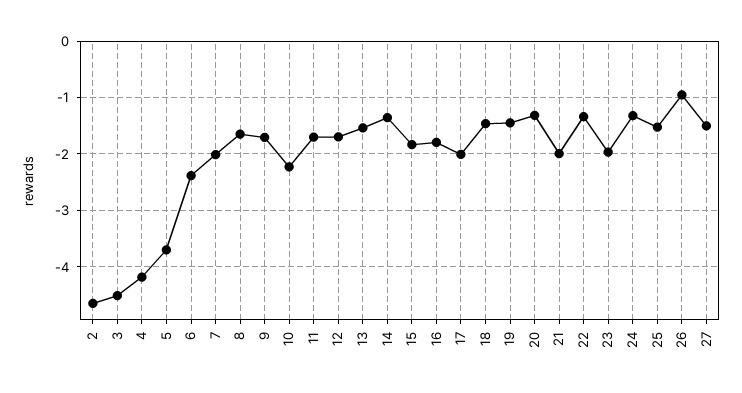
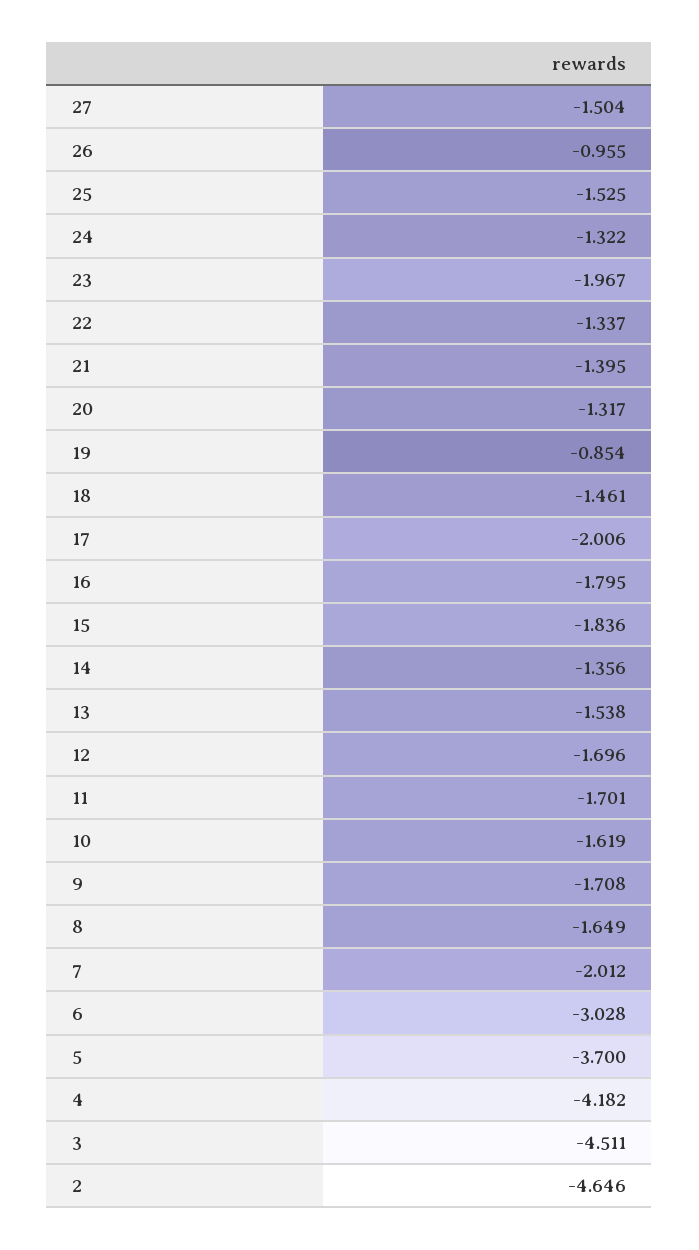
6: -2.4 -> -3.028
10: -2.2 -> -1.619
19: -1.4 -> -0.854
21: -2 -> -1.395

